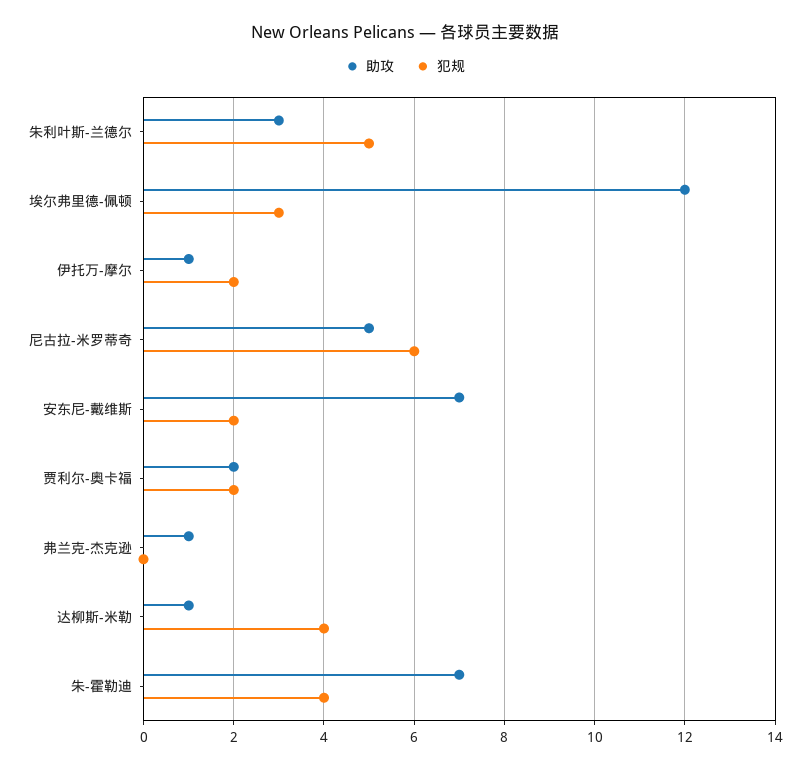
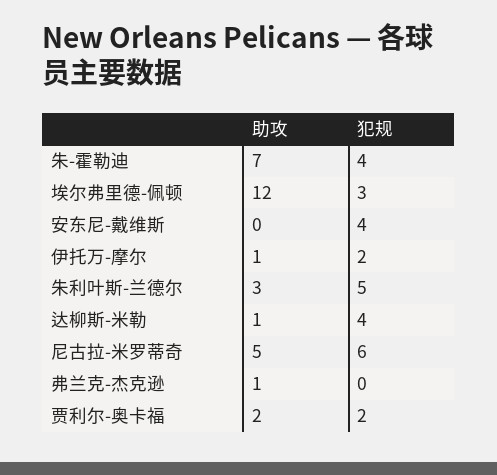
助攻, 安东尼-戴维斯: 7 -> 0
犯规, 安东尼-戴维斯: 2 -> 4

